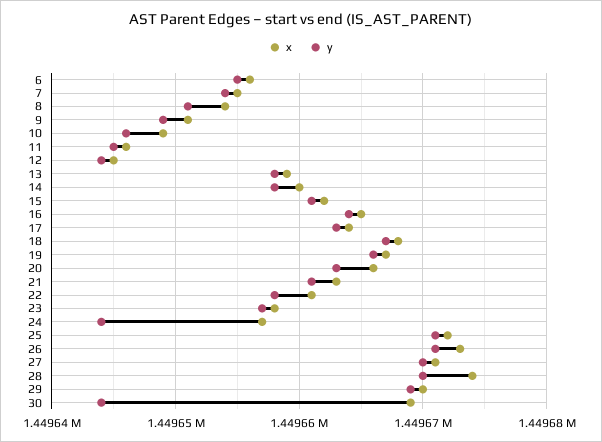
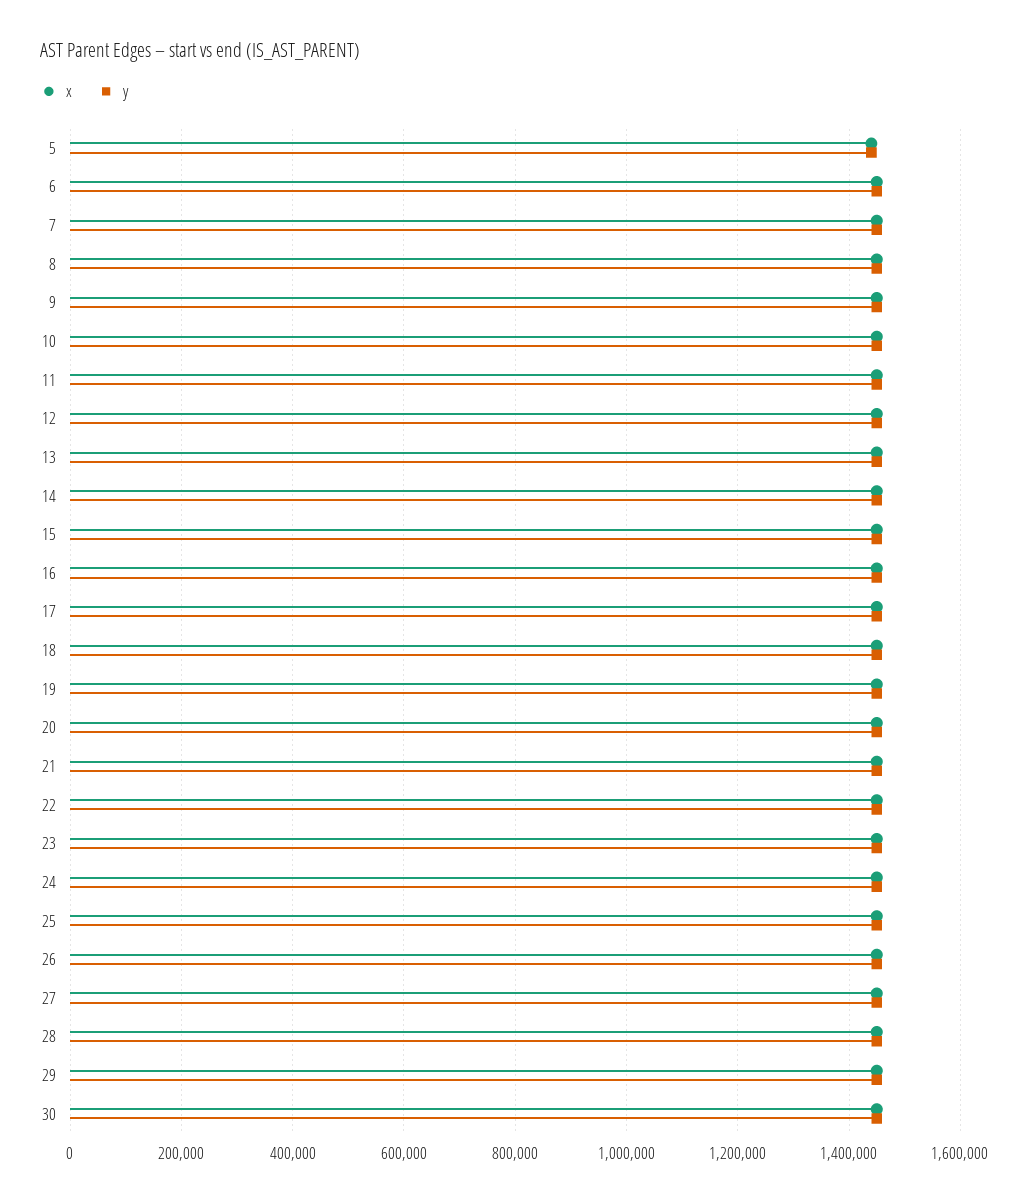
x, 5: none -> 1440000
y, 5: none -> 1440000

